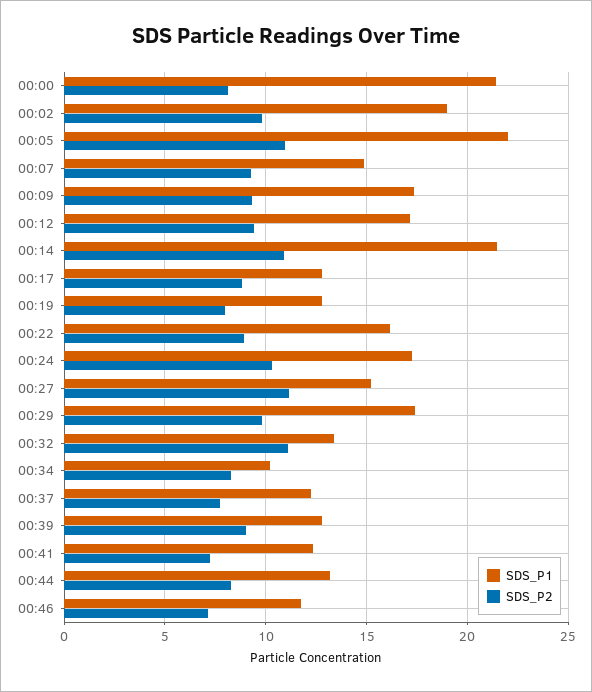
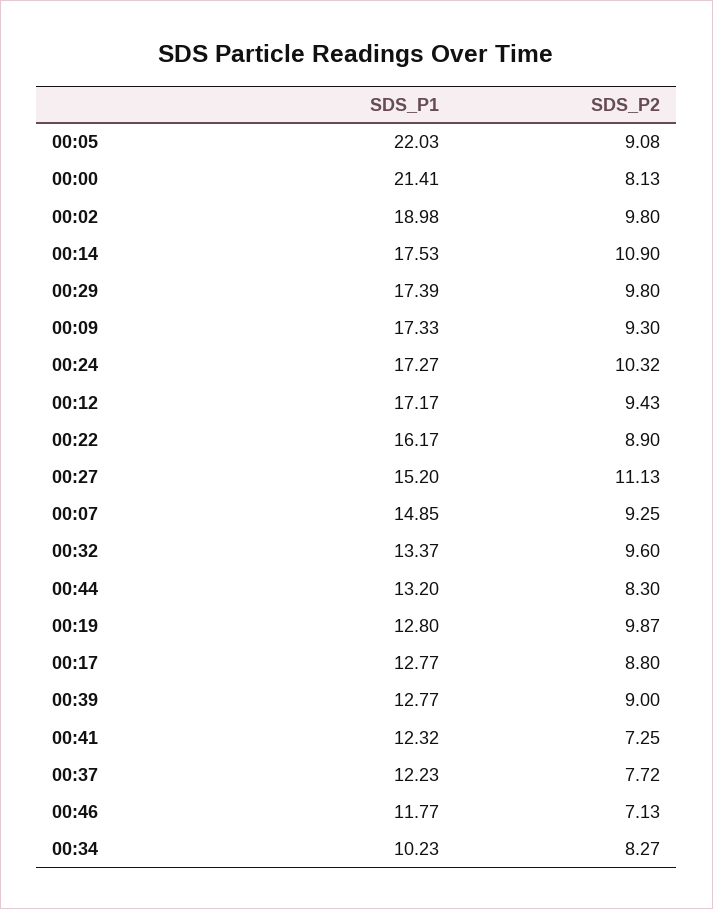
SDS_P2, 00:05: 11 -> 9.08
SDS_P1, 00:14: 21.5 -> 17.53
SDS_P2, 00:19: 8 -> 9.87
SDS_P2, 00:32: 11 -> 9.6

